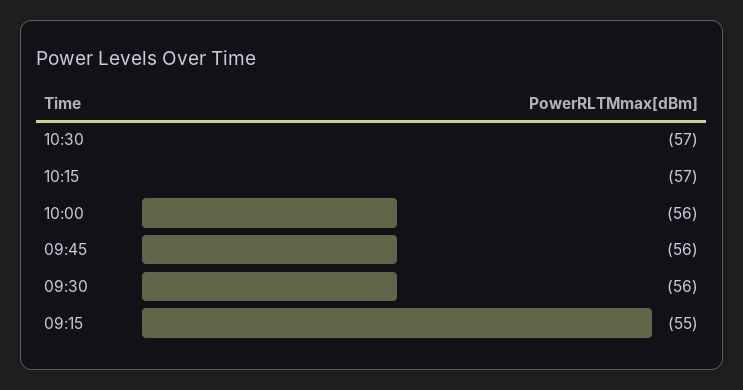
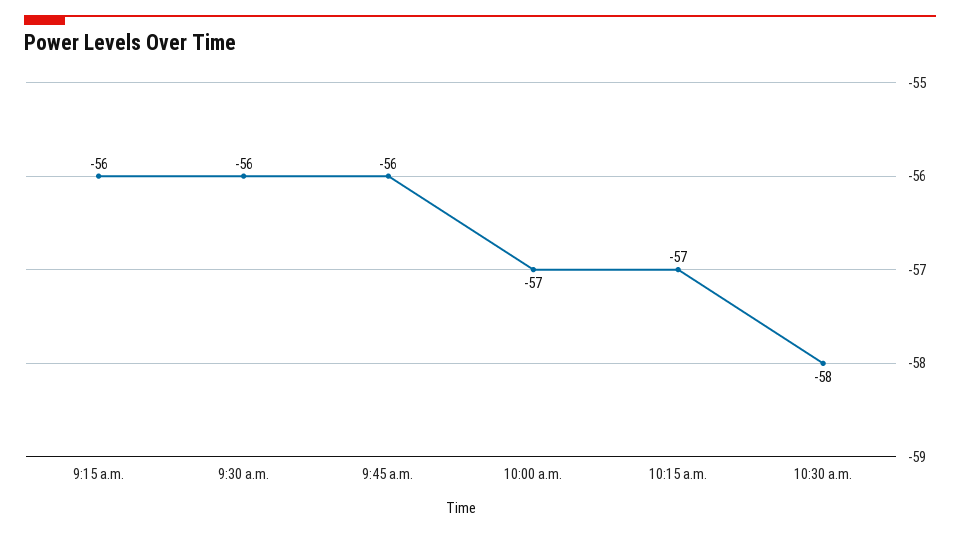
10:30: -57 -> -58
10:00: -56 -> -57
09:15: -55 -> -56

